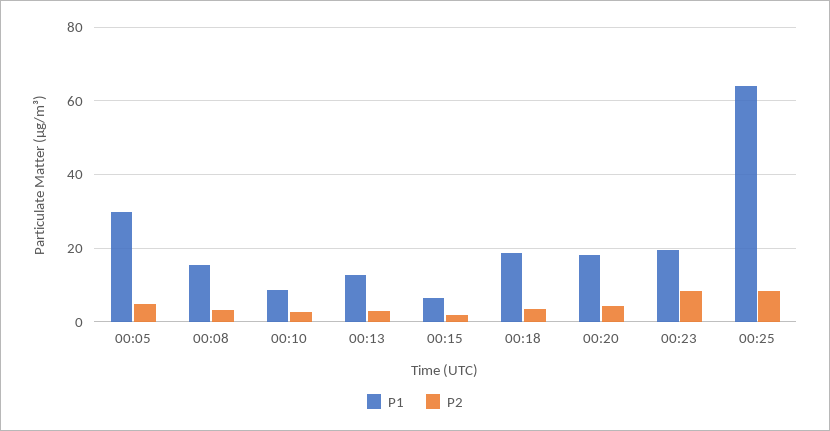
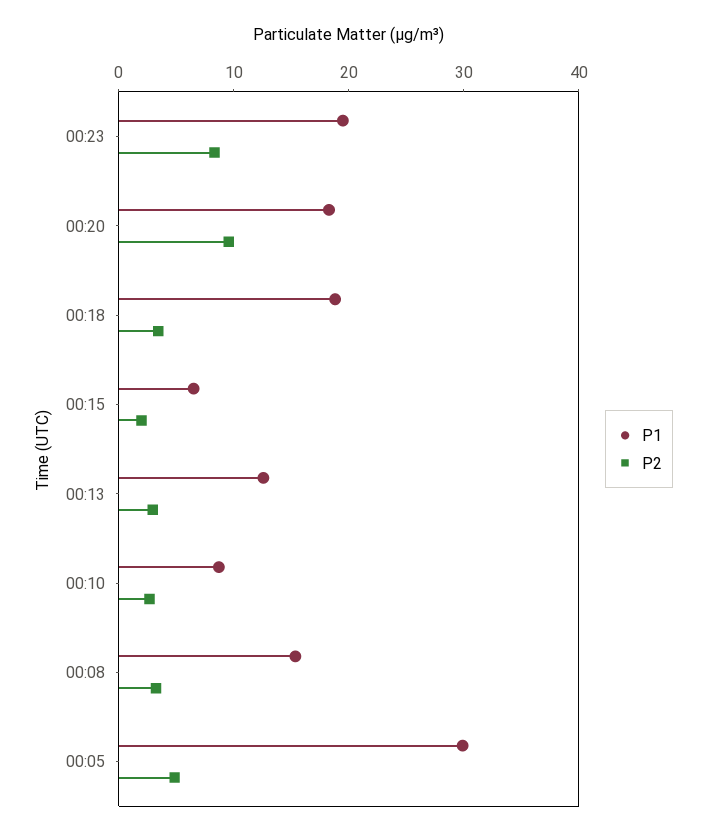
P2, 00:20: 4 -> 10
P1, 00:25: 64 -> none
P2, 00:25: 8 -> none

